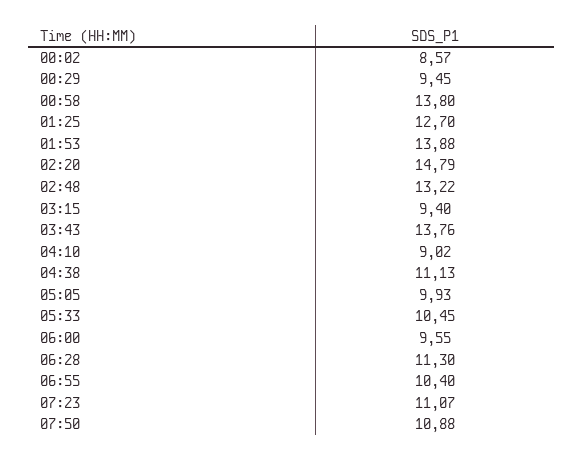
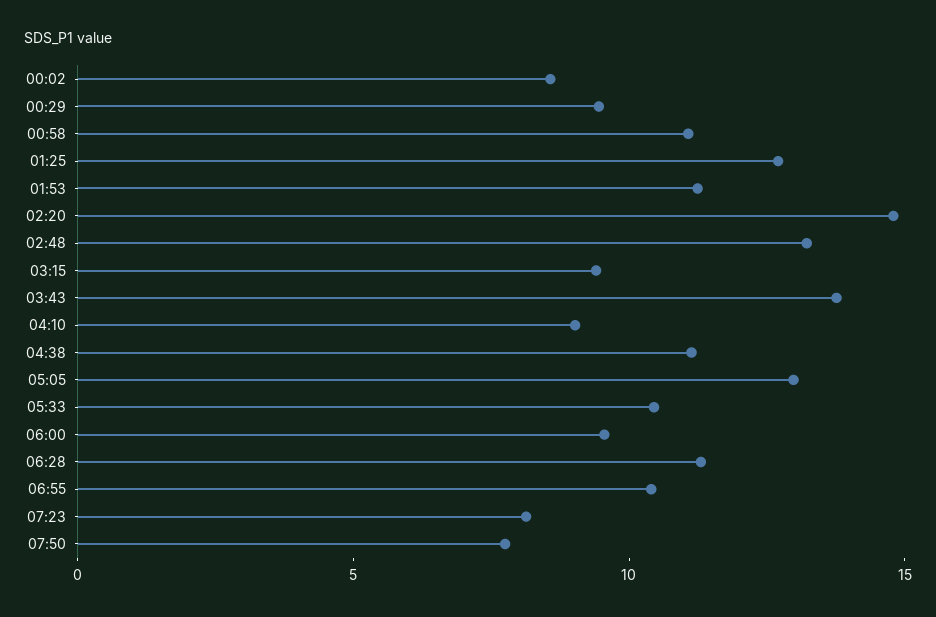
00:58: 13.8 -> 11
01:53: 13.88 -> 11
05:05: 9.93 -> 13
07:23: 11.07 -> 8
07:50: 10.88 -> 8

